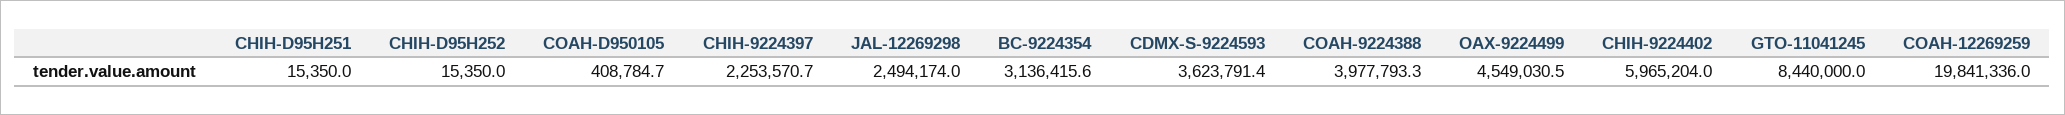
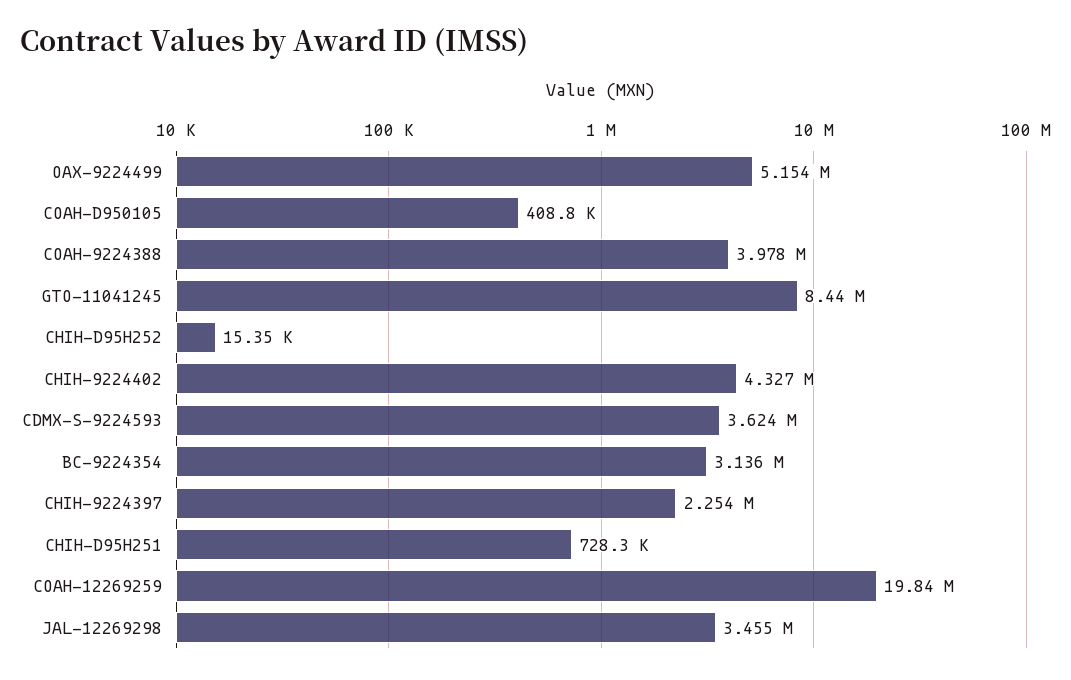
CHIH-D95H251: 15350 -> 728300
JAL-12269298: 2494174 -> 3455000
OAX-9224499: 4549030.5 -> 5154000
CHIH-9224402: 5965204 -> 4327000

